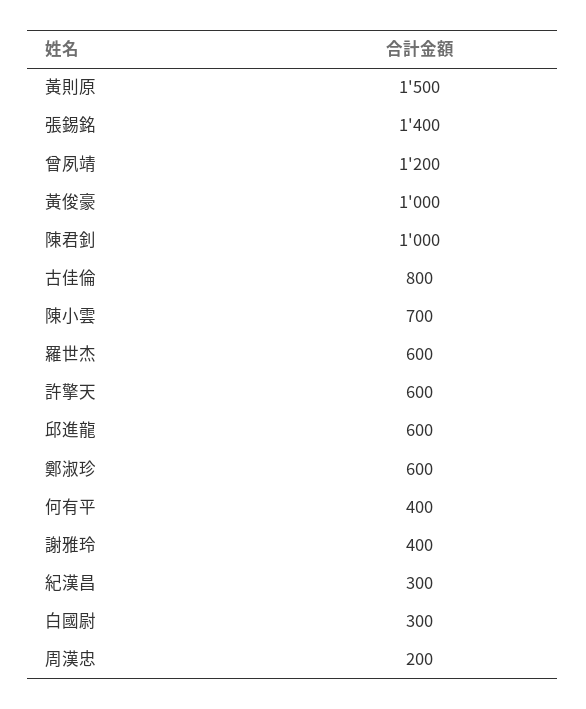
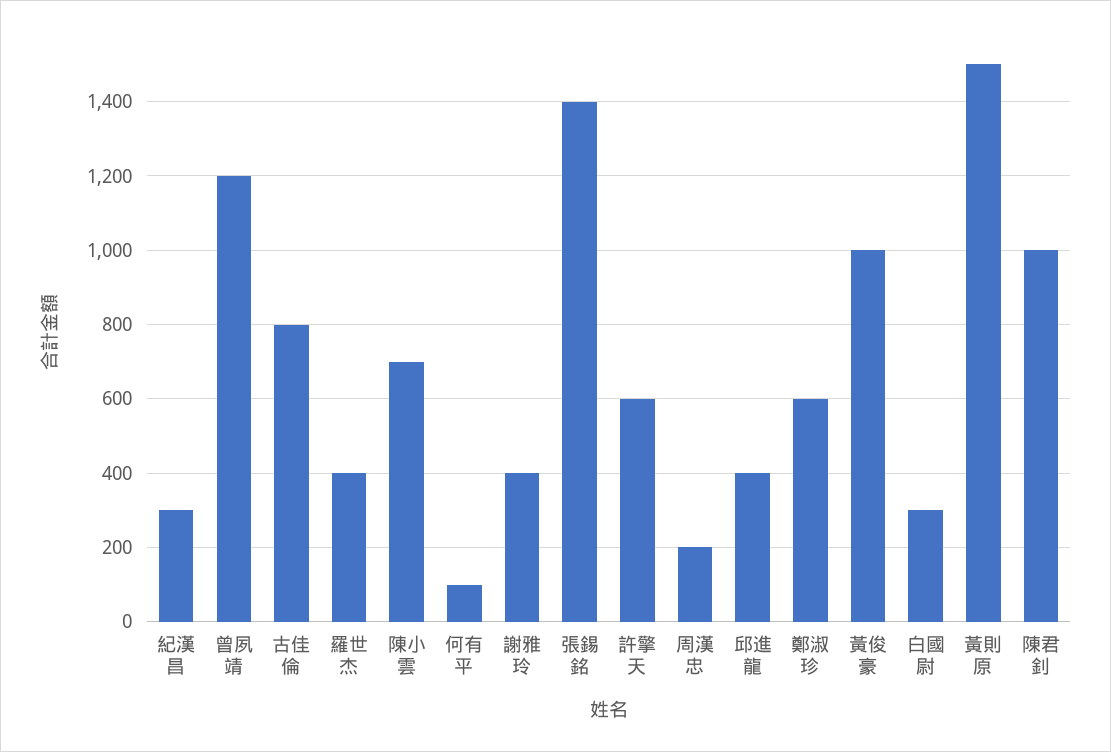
羅世杰: 600 -> 400
邱進龍: 600 -> 400
何有平: 400 -> 100

